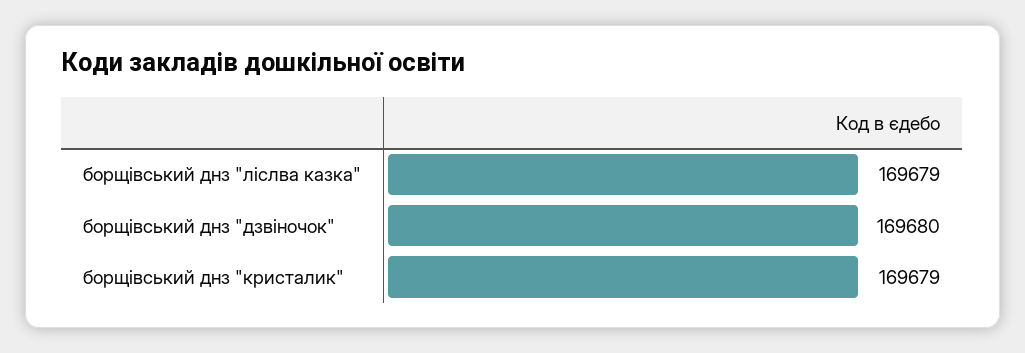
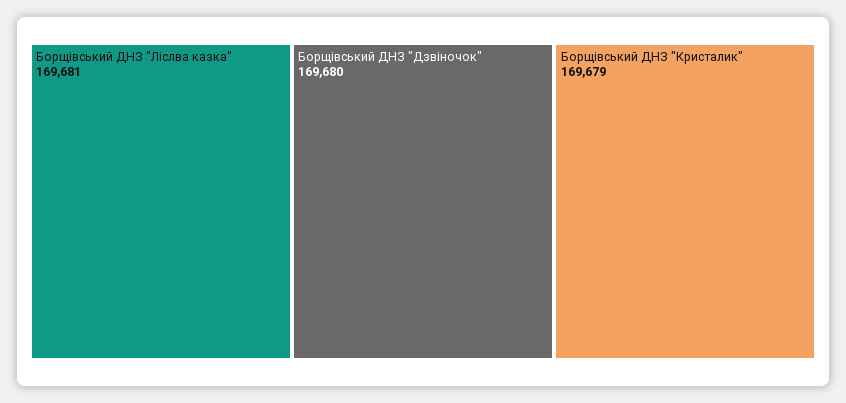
борщівський днз "ліслва казка": 169679 -> 169681

